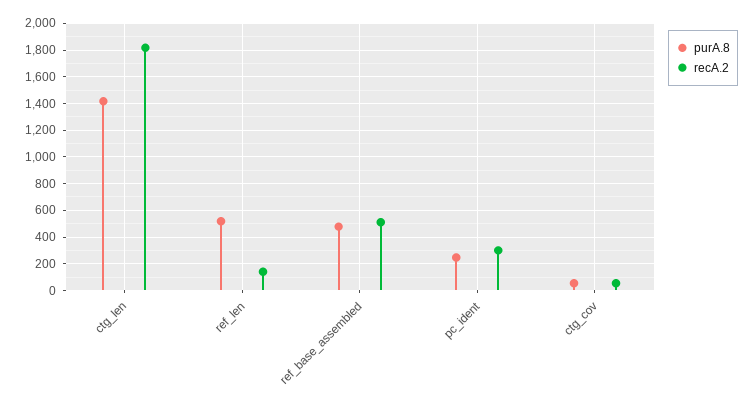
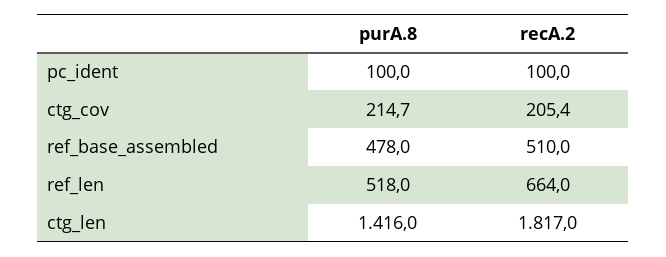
recA.2, ref_len: 150 -> 664
purA.8, pc_ident: 250 -> 100
recA.2, pc_ident: 300 -> 100
purA.8, ctg_cov: 50 -> 214.7
recA.2, ctg_cov: 50 -> 205.4

